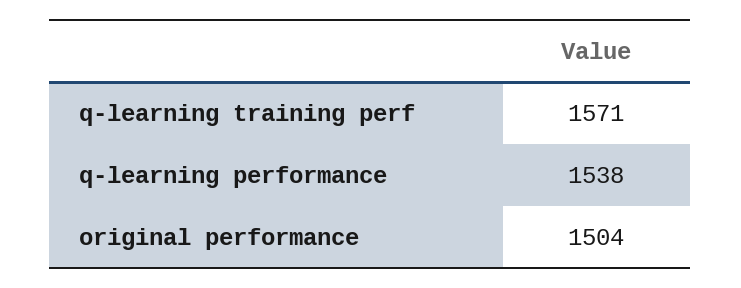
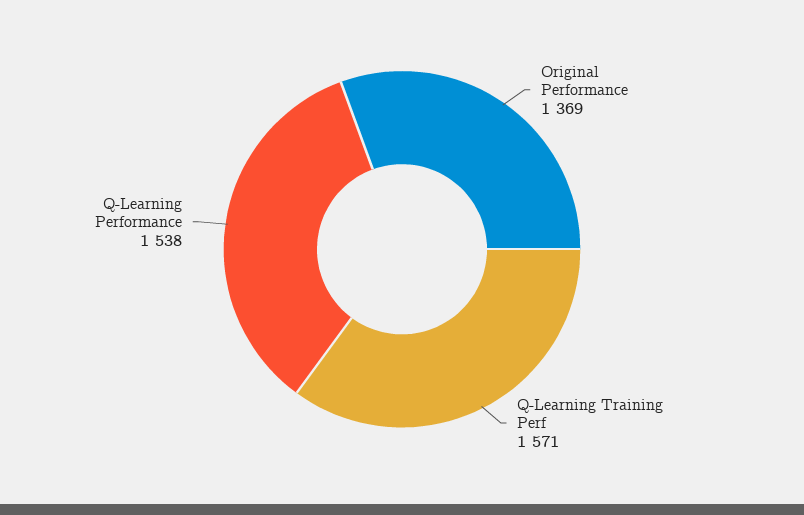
original performance: 1504 -> 1369

